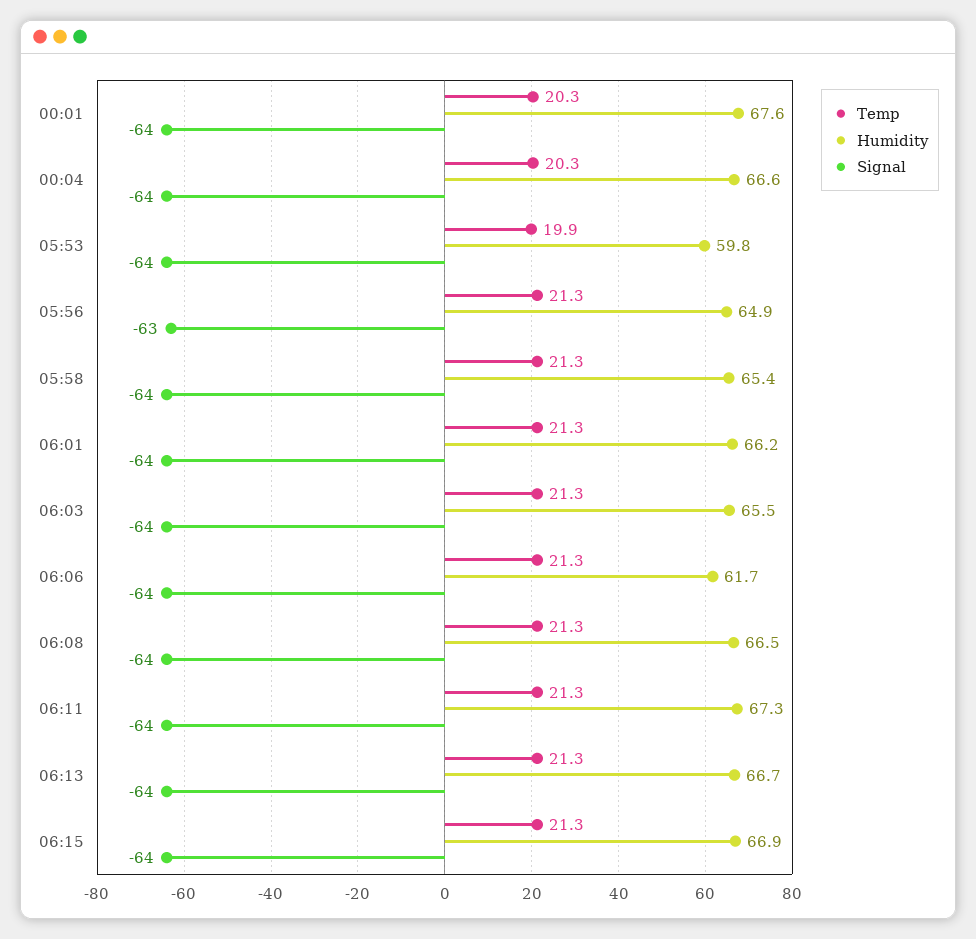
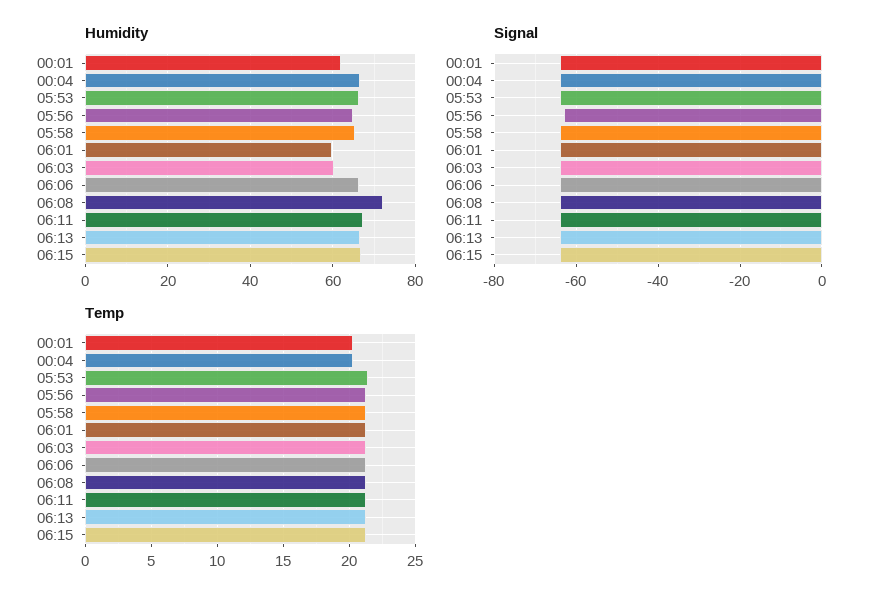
Humidity, 00:01: 67.6 -> 62
Temp, 05:53: 19.9 -> 21.5
Humidity, 05:53: 59.8 -> 66
Humidity, 06:01: 66.2 -> 60
Humidity, 06:03: 65.5 -> 60
Humidity, 06:06: 61.7 -> 66
Humidity, 06:08: 66.5 -> 72

